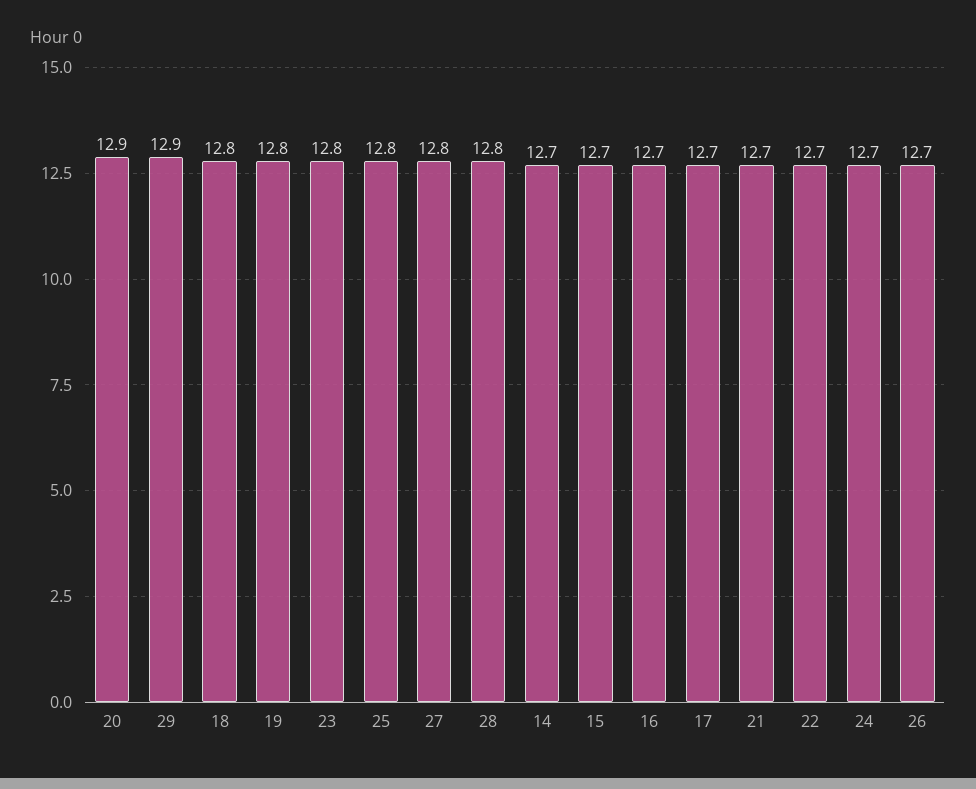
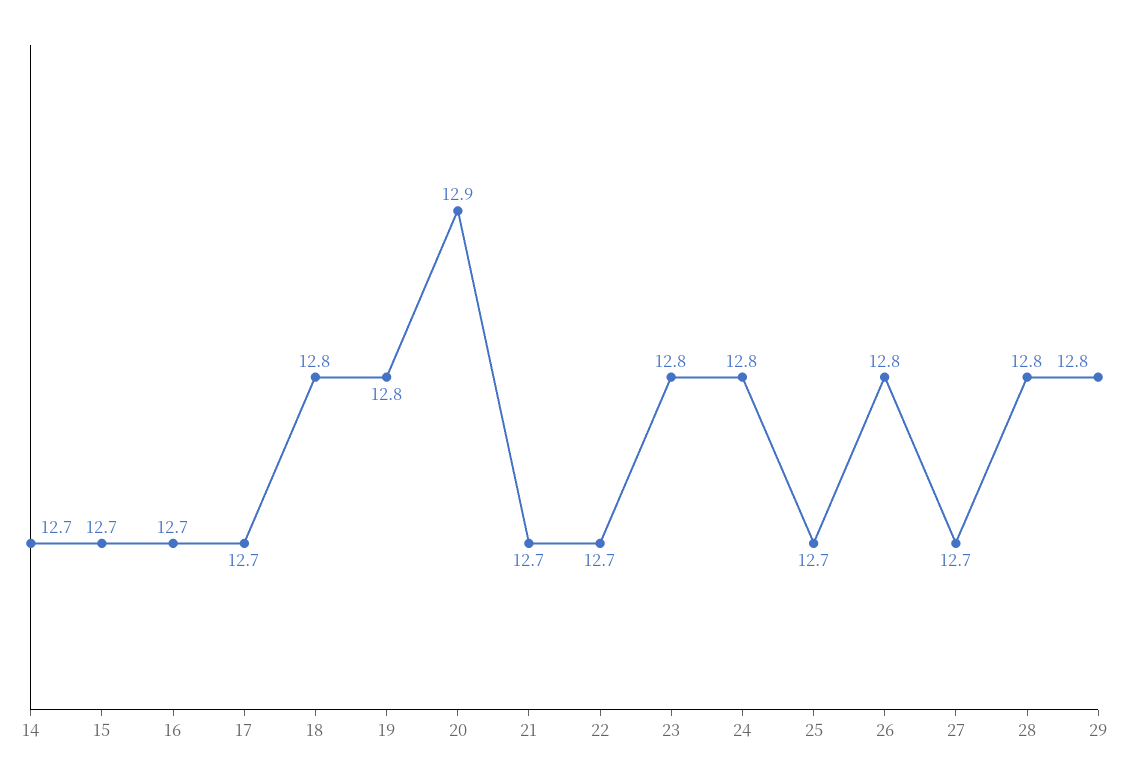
29: 12.9 -> 12.8
25: 12.8 -> 12.7
27: 12.8 -> 12.7
24: 12.7 -> 12.8
26: 12.7 -> 12.8

